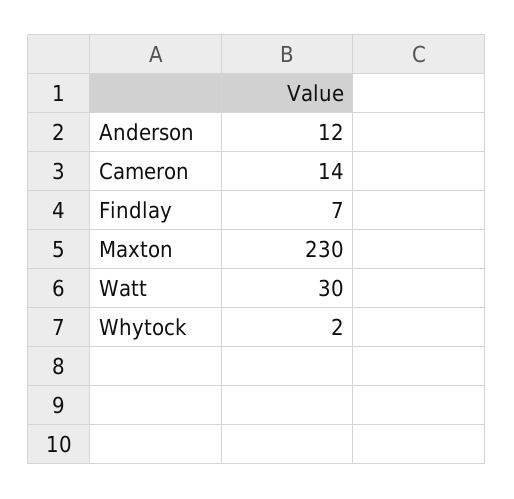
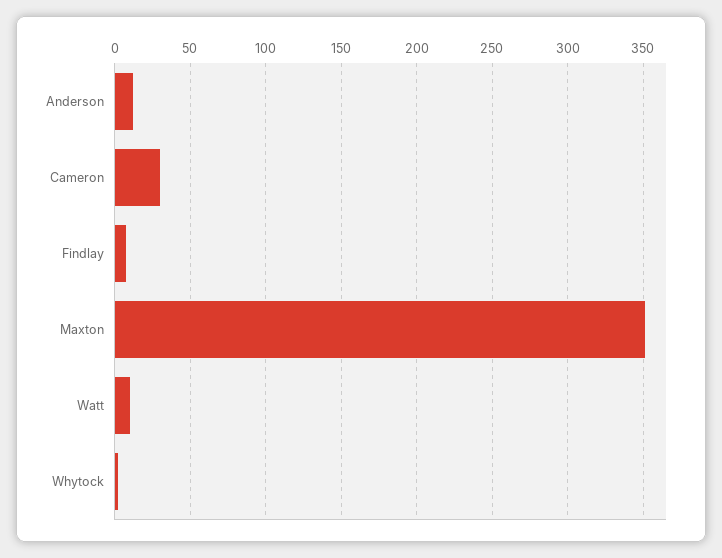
Cameron: 14 -> 30
Maxton: 230 -> 350
Watt: 30 -> 10

